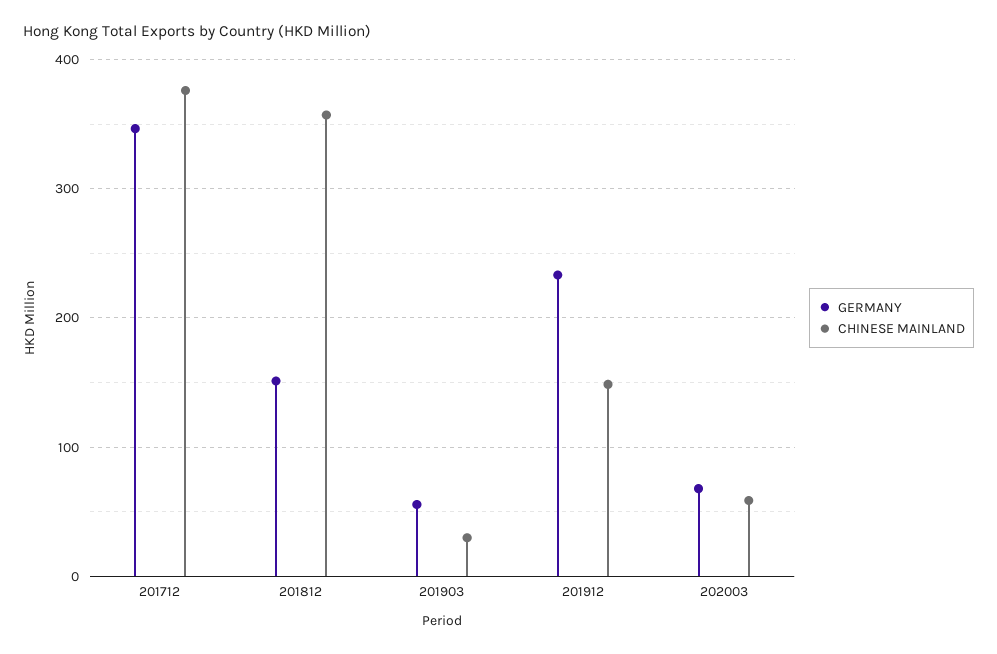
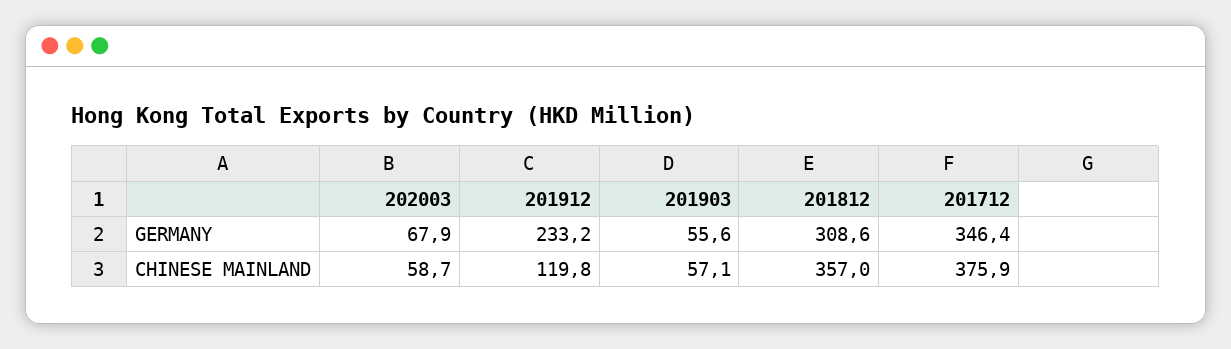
GERMANY, 201812: 150 -> 308.6
CHINESE MAINLAND, 201903: 30 -> 57.1
CHINESE MAINLAND, 201912: 150 -> 119.8

